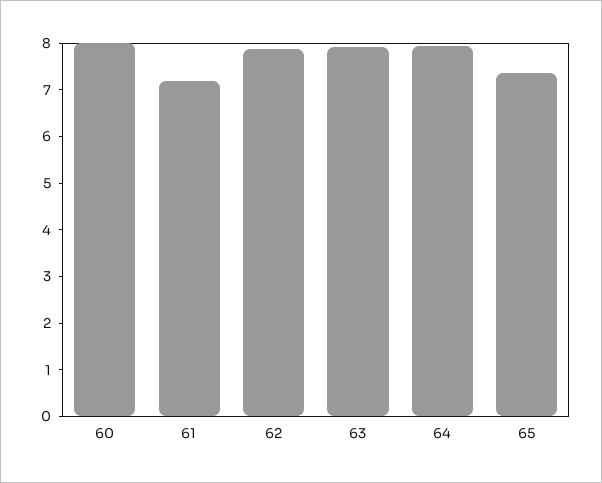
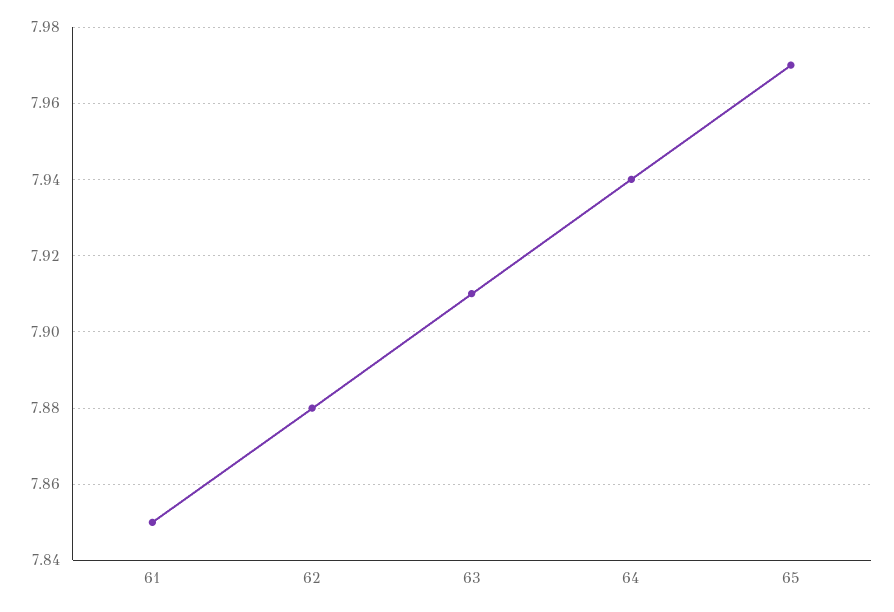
60: 8 -> none
61: 7.2 -> 7.85
65: 7.4 -> 7.97

